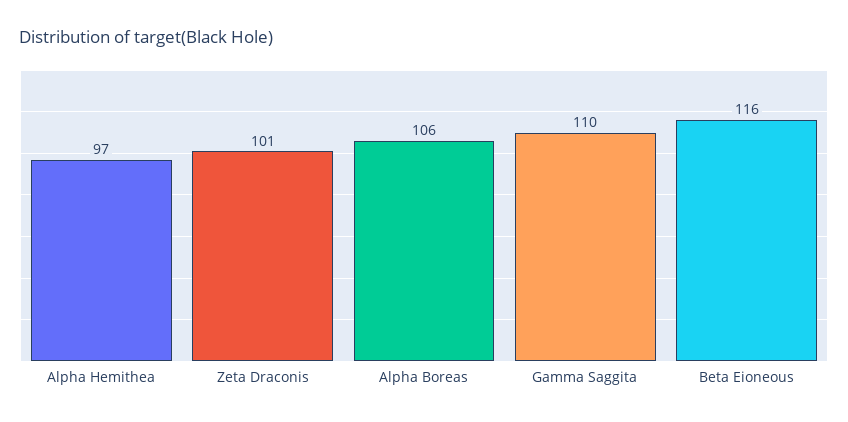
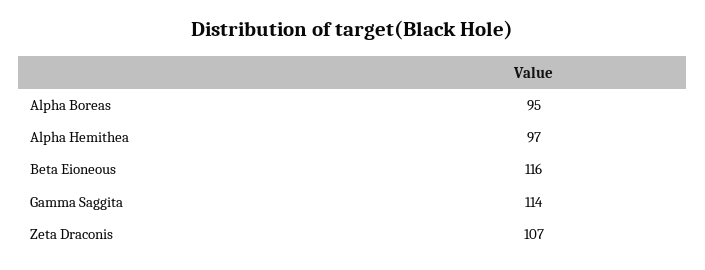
Zeta Draconis: 101 -> 107
Alpha Boreas: 106 -> 95
Gamma Saggita: 110 -> 114

